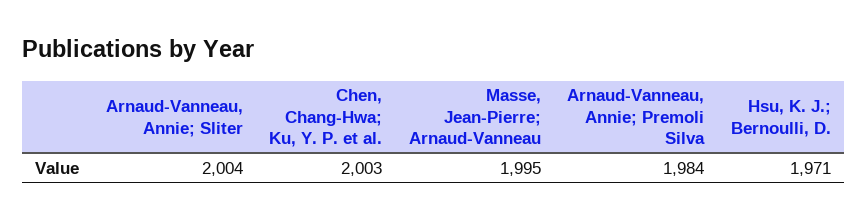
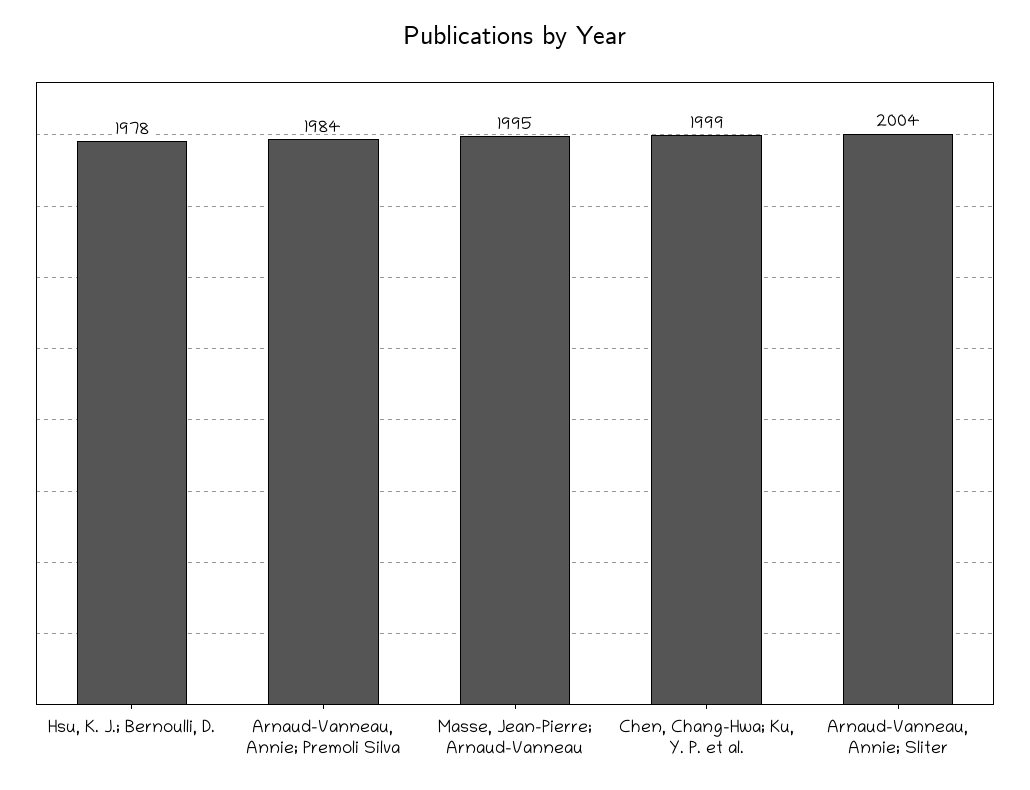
Chen, Chang-Hwa; Ku, Y. P. et al.: 2003 -> 1999
Hsu, K. J.; Bernoulli, D.: 1971 -> 1978

